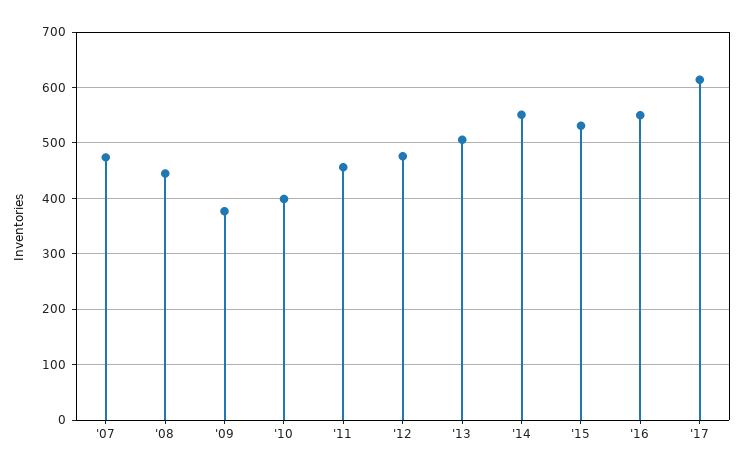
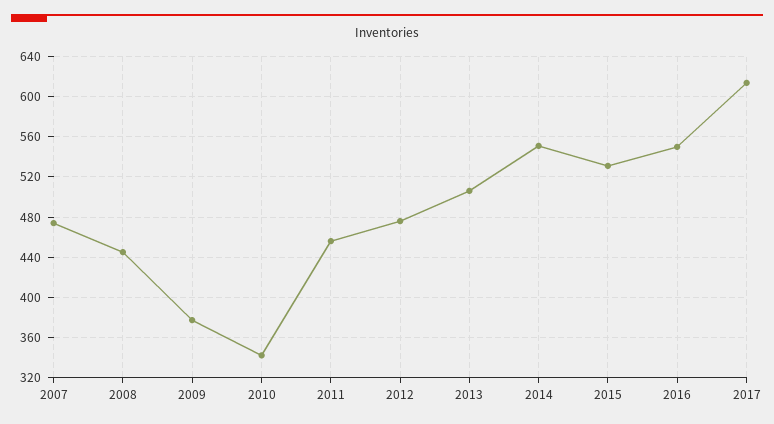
'10: 400 -> 340

